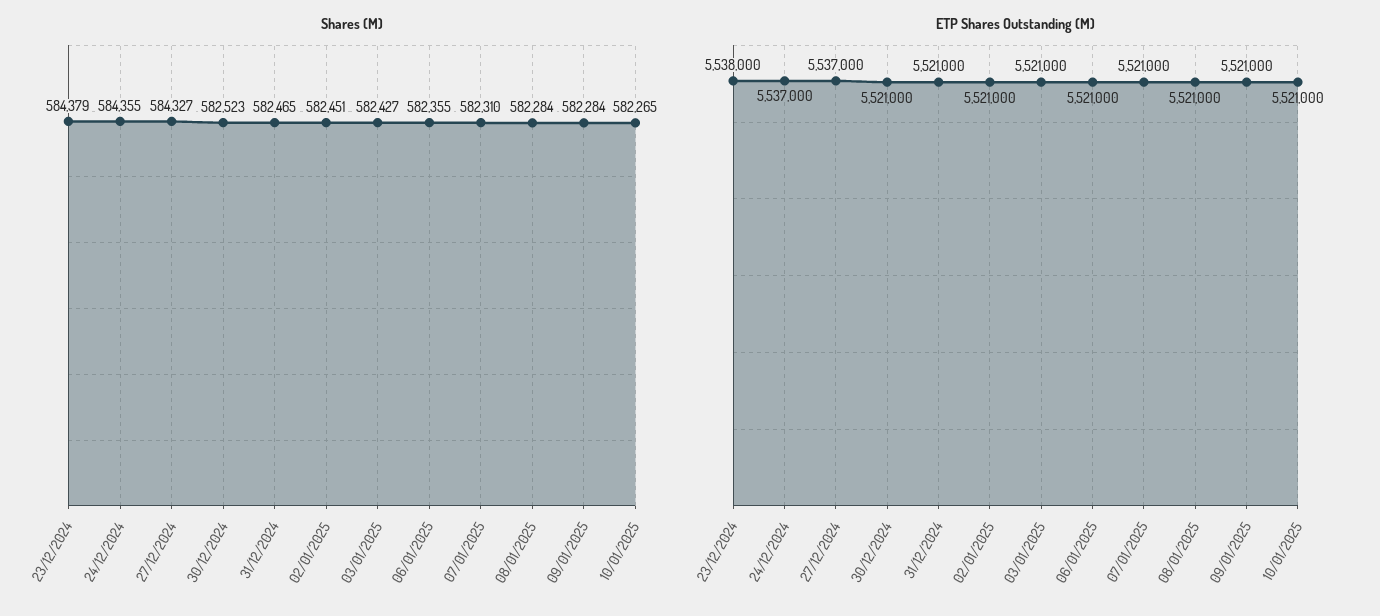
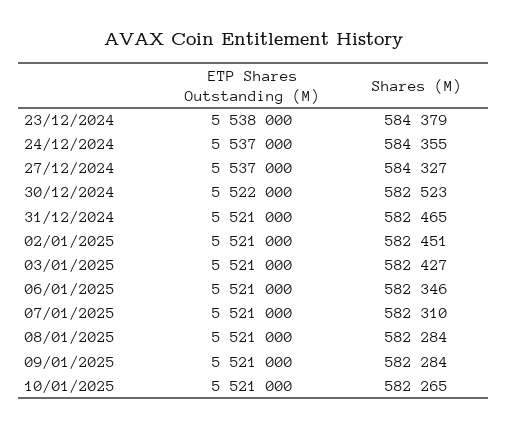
Shares (M), 06/01/2025: 582355 -> 582346
ETP Shares Outstanding (M), 30/12/2024: 5521000 -> 5522000

